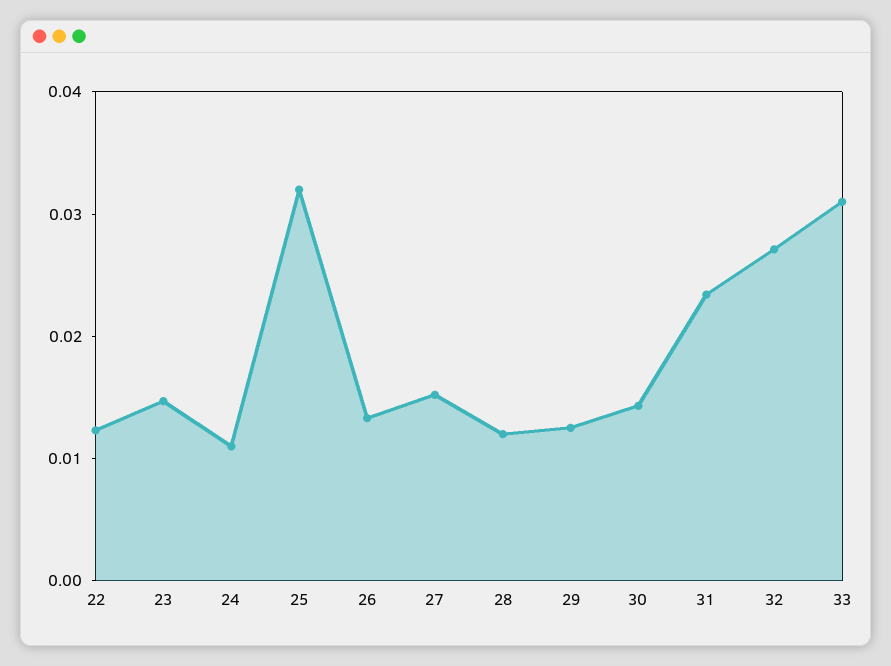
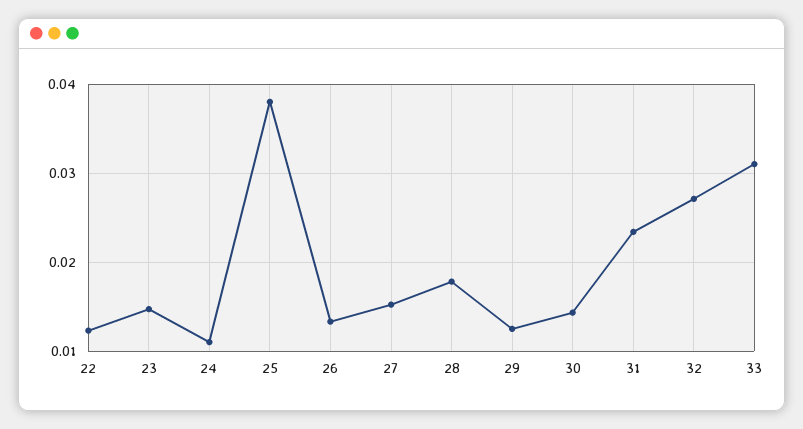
25: 0.032 -> 0.038
28: 0.012 -> 0.018

